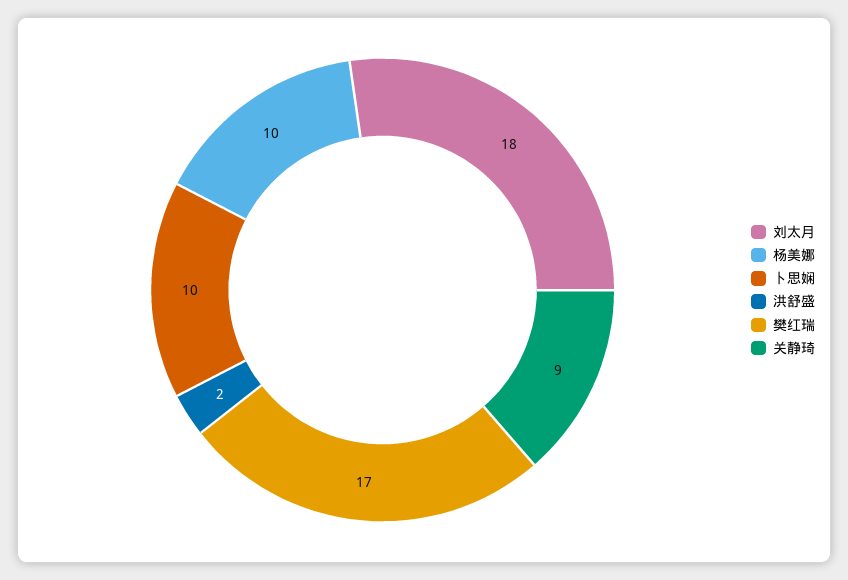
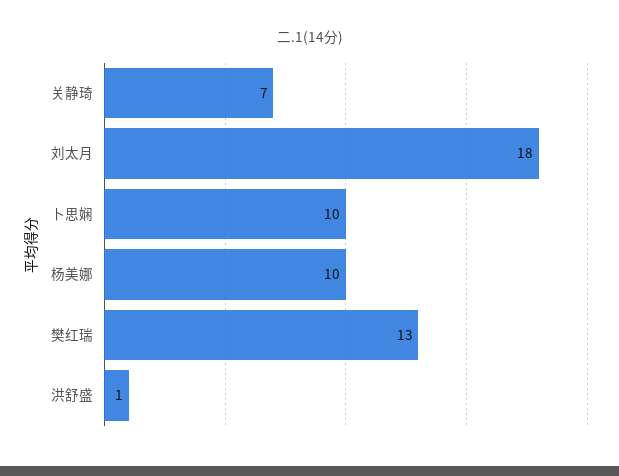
洪舒盛: 2 -> 1
樊红瑞: 17 -> 13
关静琦: 9 -> 7

